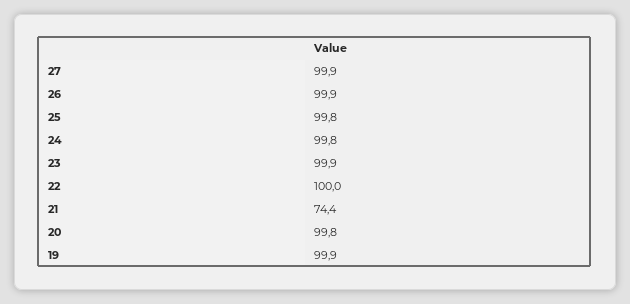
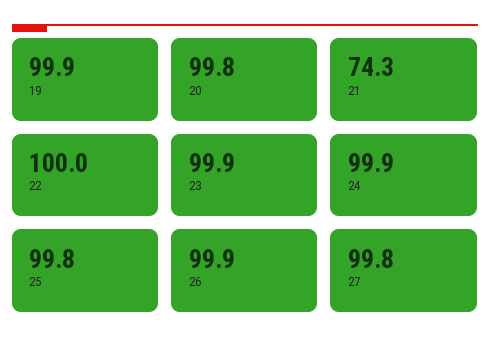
27: 99.9 -> 99.8
24: 99.8 -> 99.9
21: 74.4 -> 74.3

